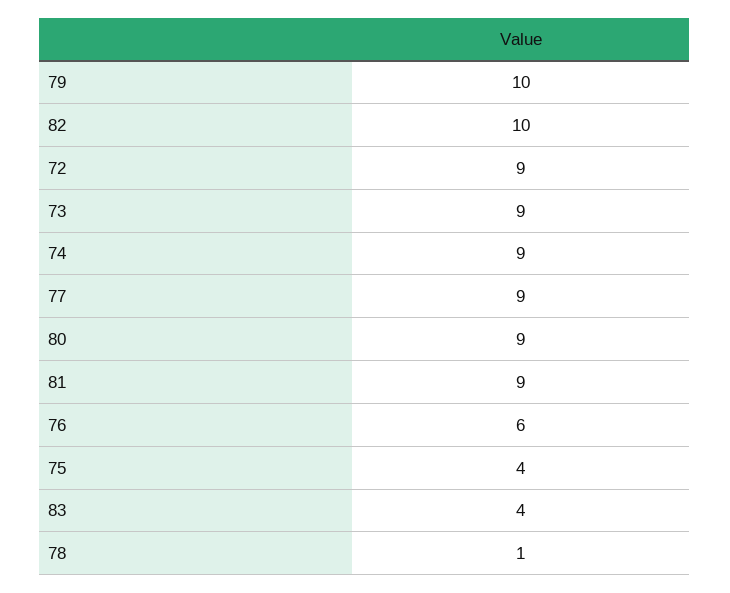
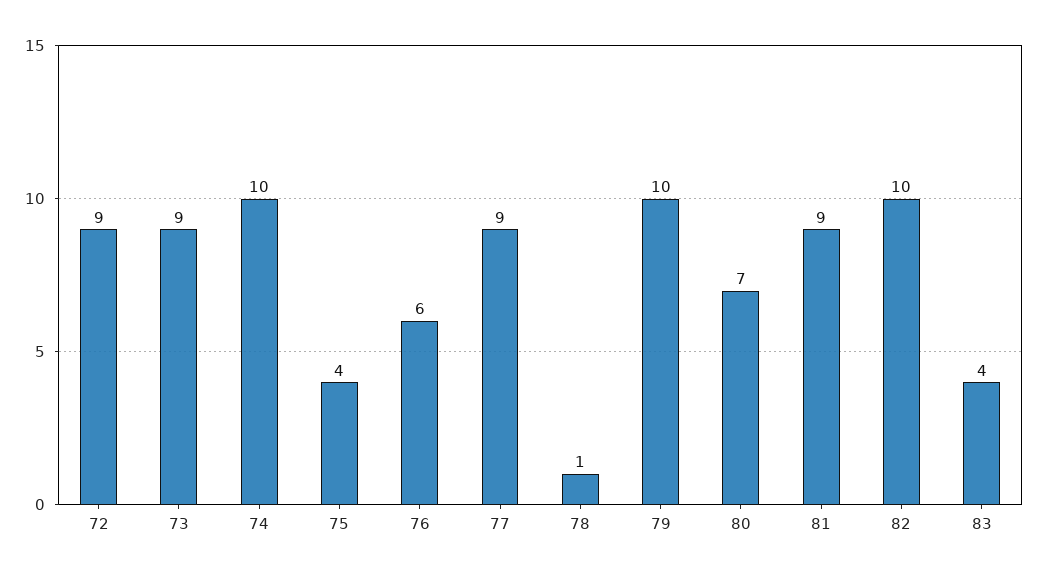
74: 9 -> 10
80: 9 -> 7

